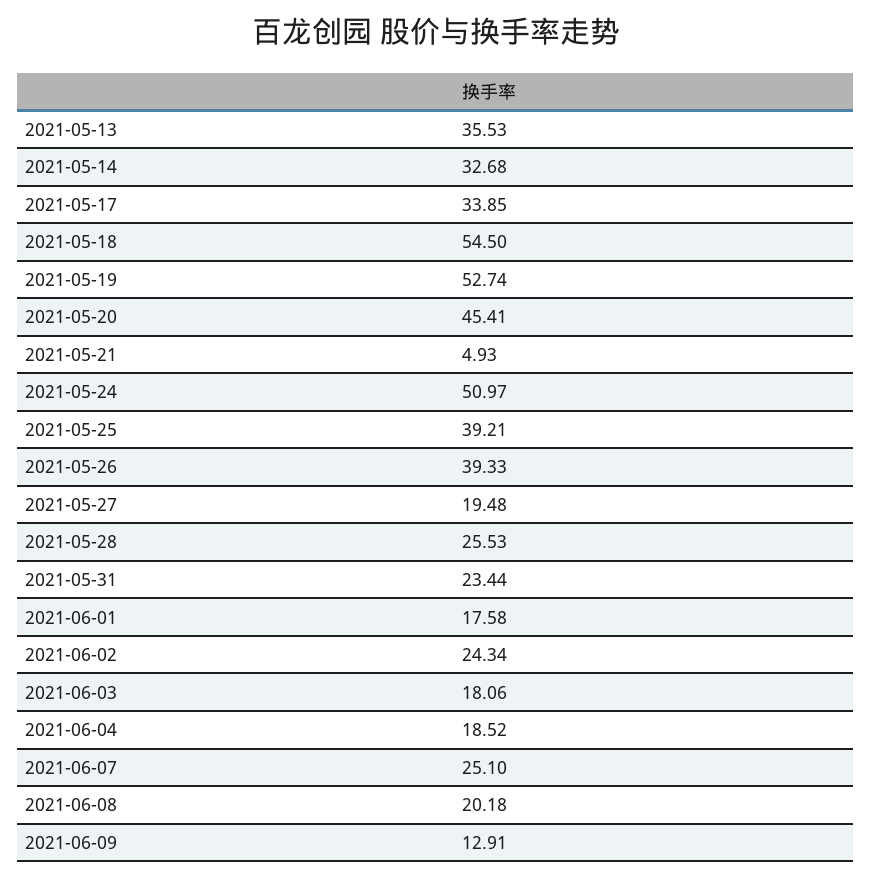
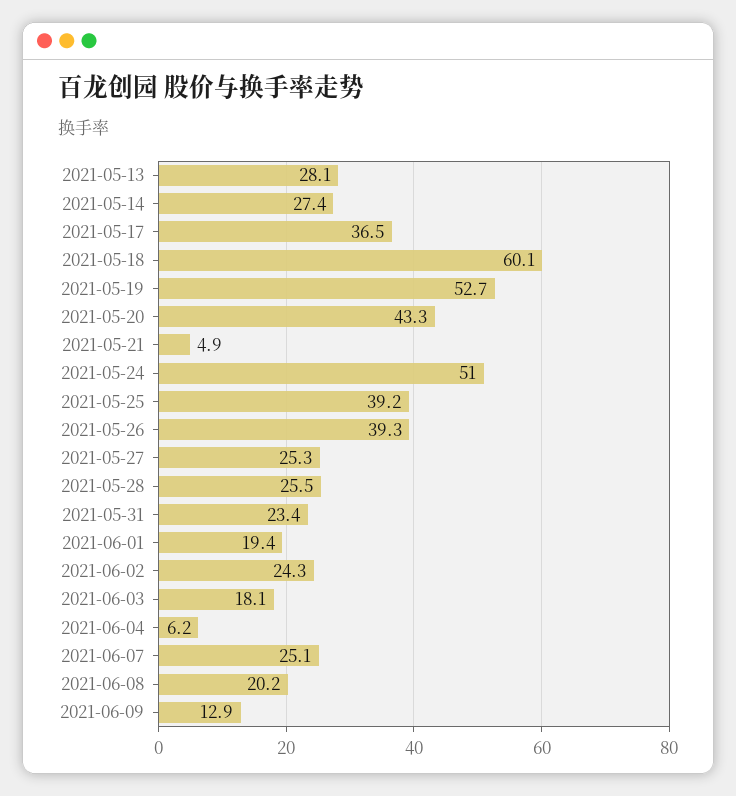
2021-05-13: 35.53 -> 28.1
2021-05-14: 32.68 -> 27.4
2021-05-17: 33.85 -> 36.5
2021-05-18: 54.5 -> 60.1
2021-05-20: 45.41 -> 43.3
2021-05-27: 19.48 -> 25.3
2021-06-01: 17.58 -> 19.4
2021-06-04: 18.52 -> 6.2

